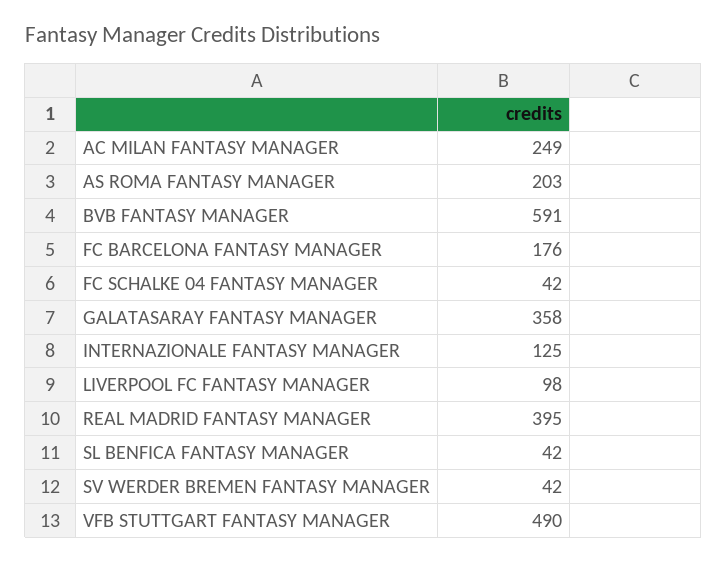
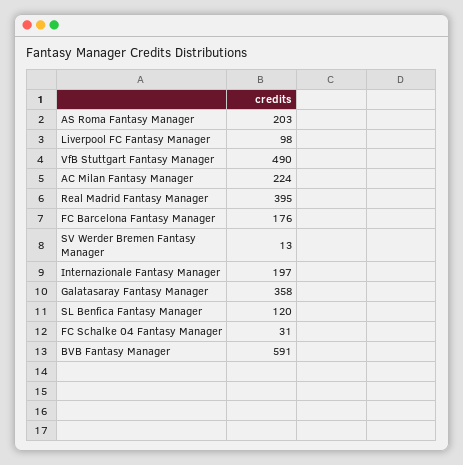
AC MILAN FANTASY MANAGER: 249 -> 224
FC SCHALKE 04 FANTASY MANAGER: 42 -> 31
INTERNAZIONALE FANTASY MANAGER: 125 -> 197
SL BENFICA FANTASY MANAGER: 42 -> 120
SV WERDER BREMEN FANTASY MANAGER: 42 -> 13

